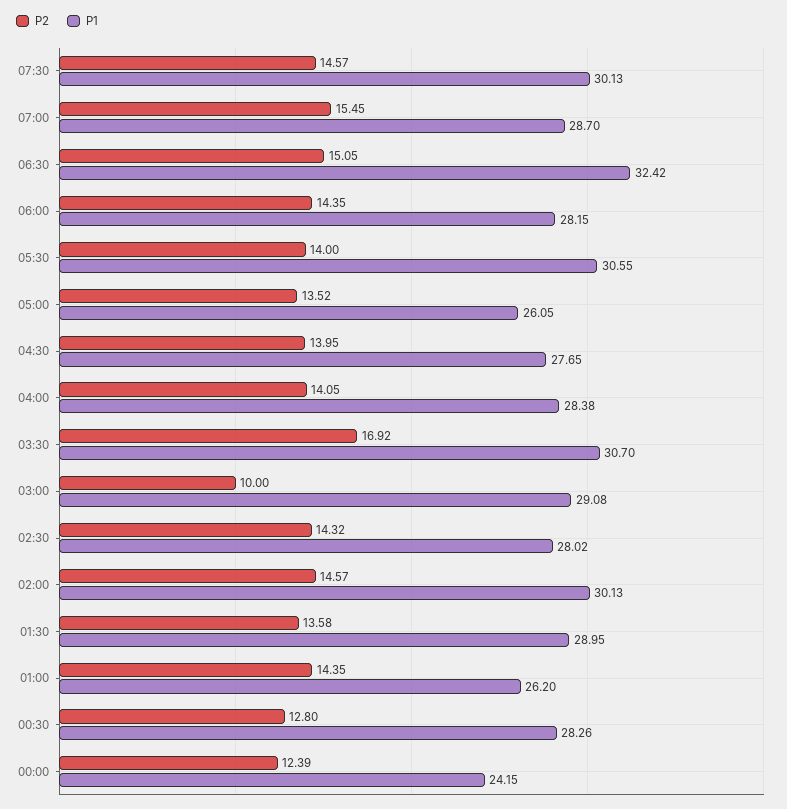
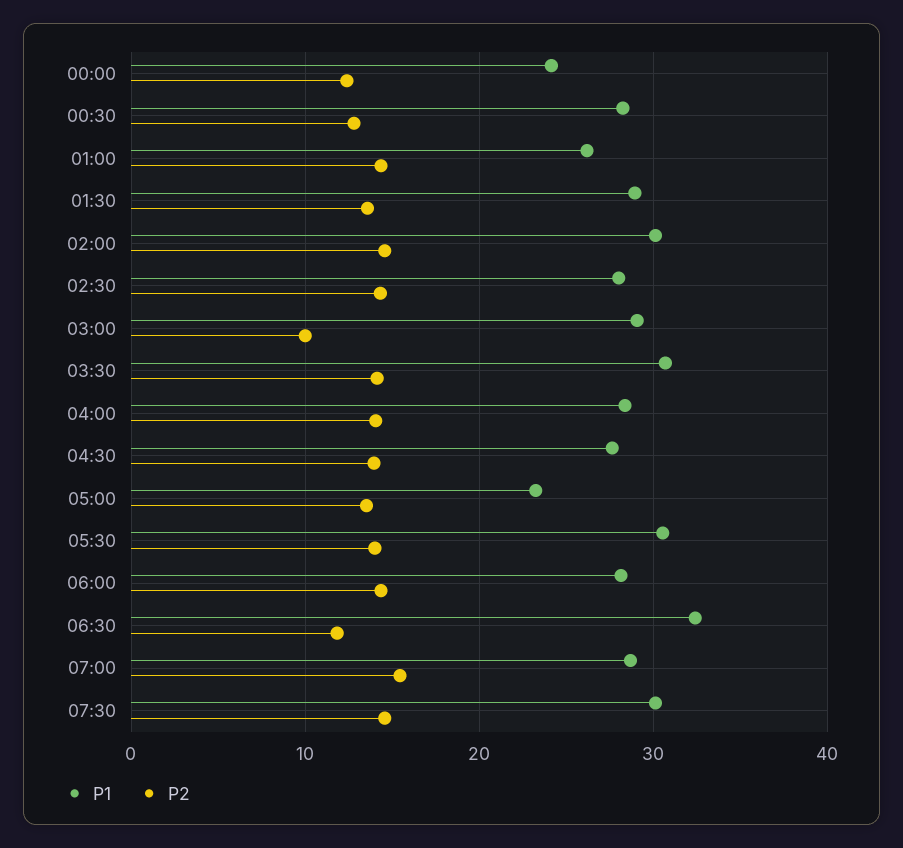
P2, 06:30: 15.05 -> 12
P1, 05:00: 26.05 -> 23
P2, 03:30: 16.92 -> 14

